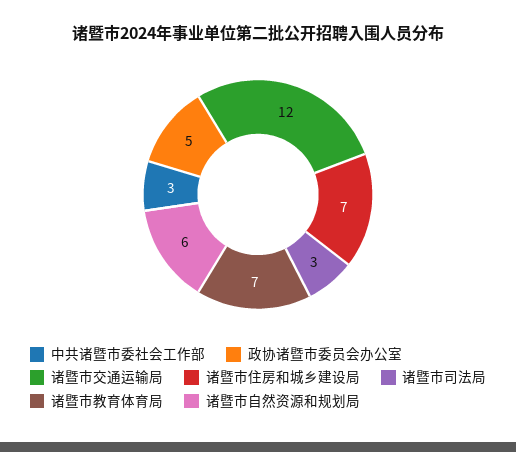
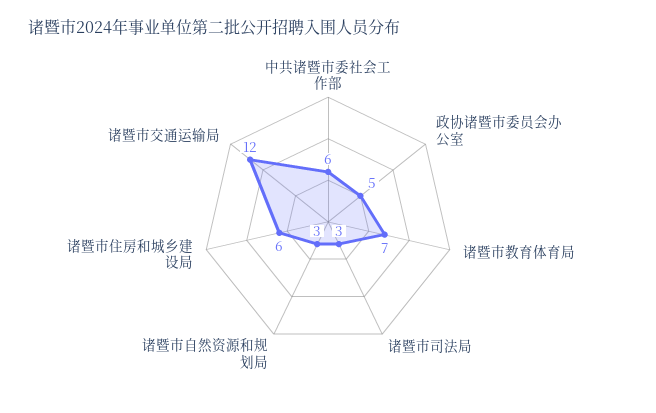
中共诸暨市委社会工作部: 3 -> 6
诸暨市住房和城乡建设局: 7 -> 6
诸暨市自然资源和规划局: 6 -> 3

